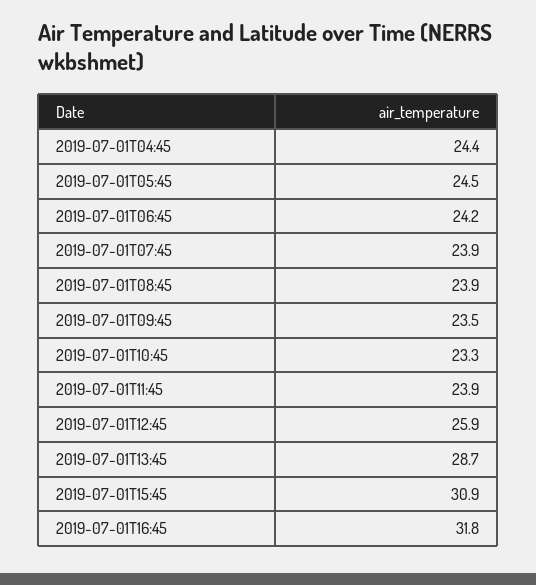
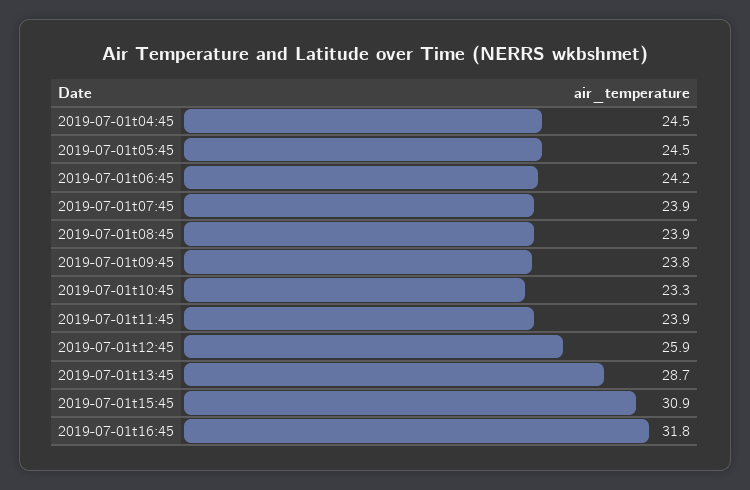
2019-07-01T04:45: 24.4 -> 24.5
2019-07-01T09:45: 23.5 -> 23.8

